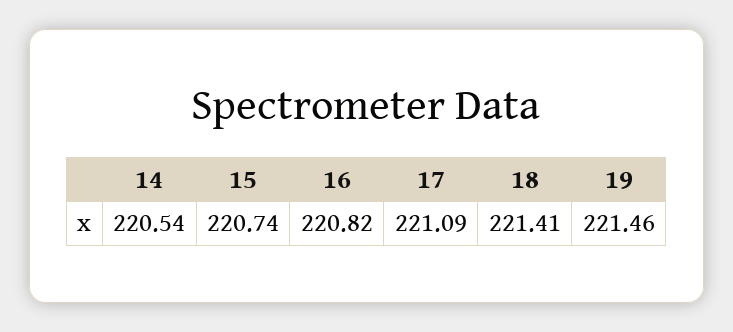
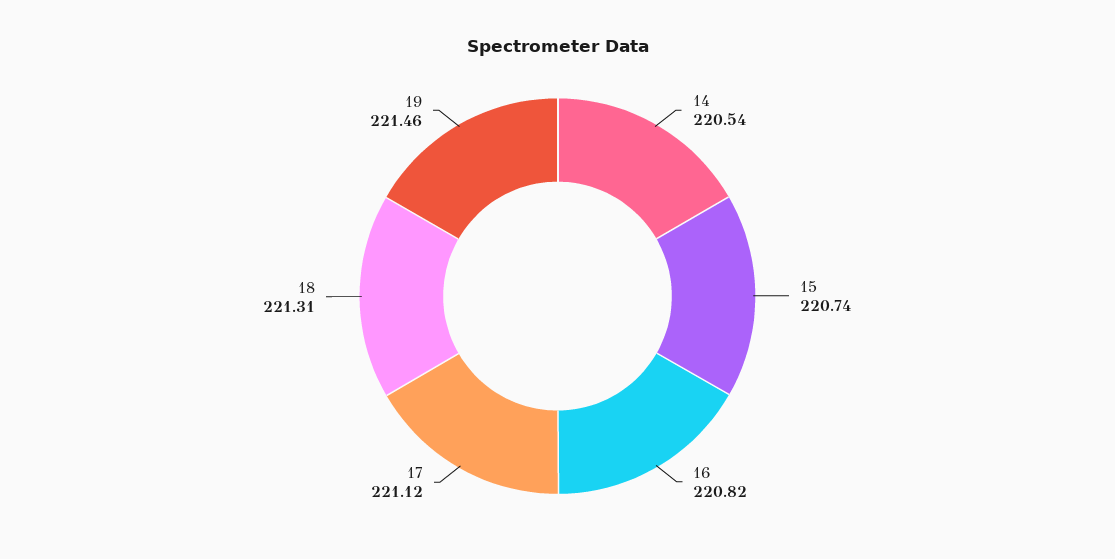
17: 221.09 -> 221.12
18: 221.41 -> 221.31

